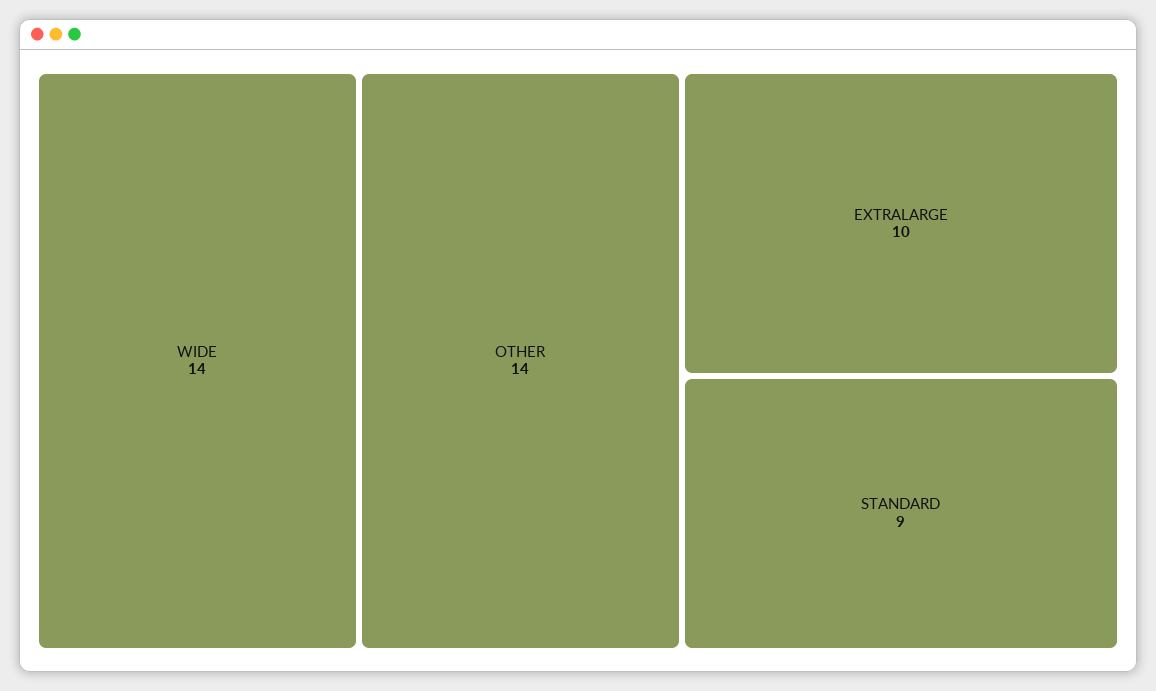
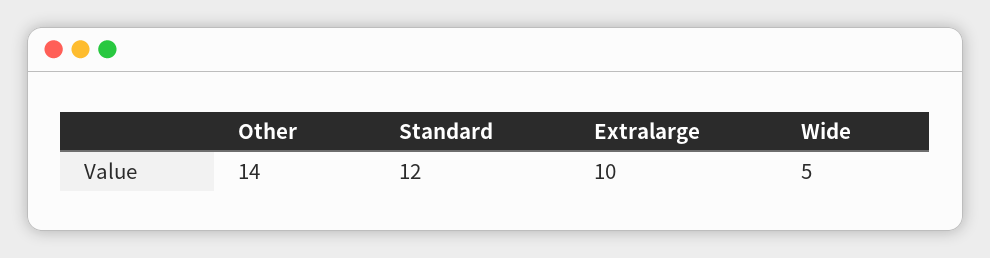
WIDE: 14 -> 5
STANDARD: 9 -> 12

